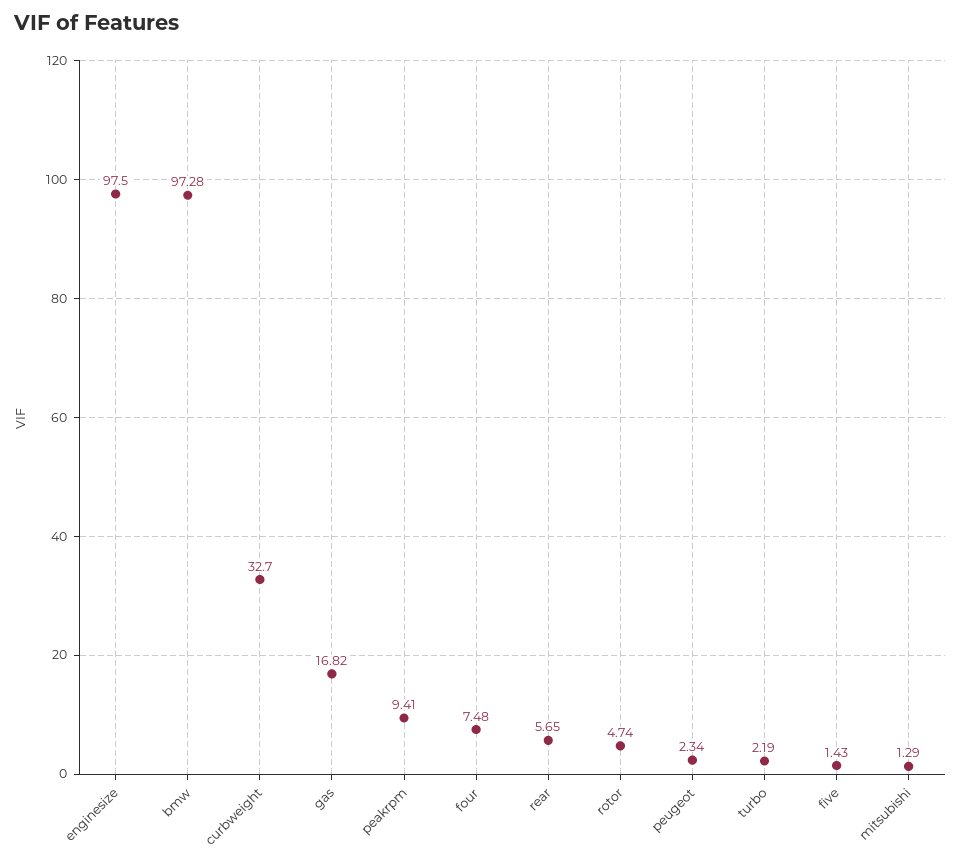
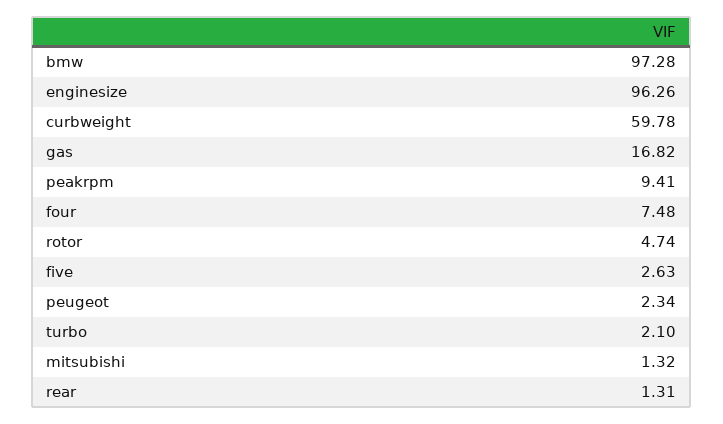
enginesize: 97.5 -> 96.26
curbweight: 32.7 -> 59.78
rear: 5.65 -> 1.31
turbo: 2.19 -> 2.1
five: 1.43 -> 2.63
mitsubishi: 1.29 -> 1.32

